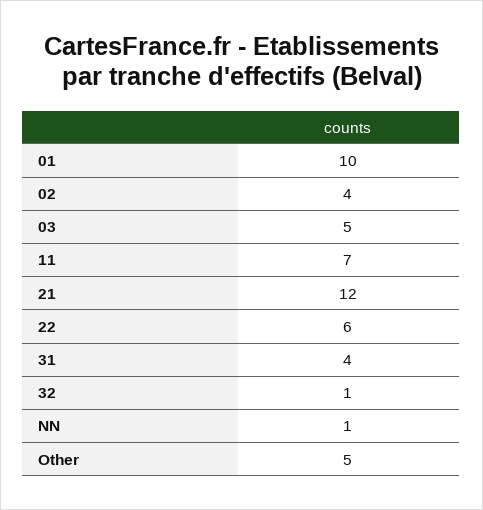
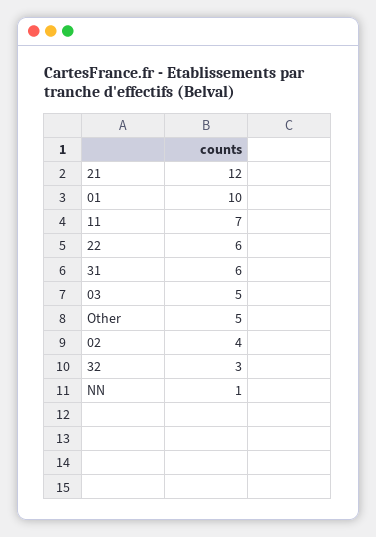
31: 4 -> 6
32: 1 -> 3

